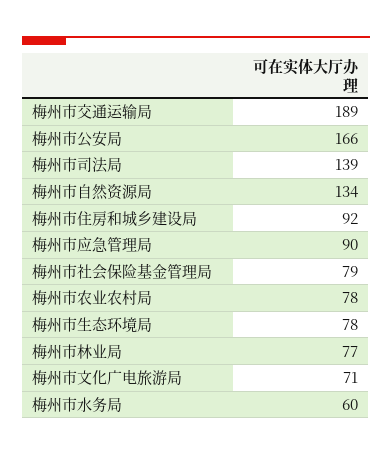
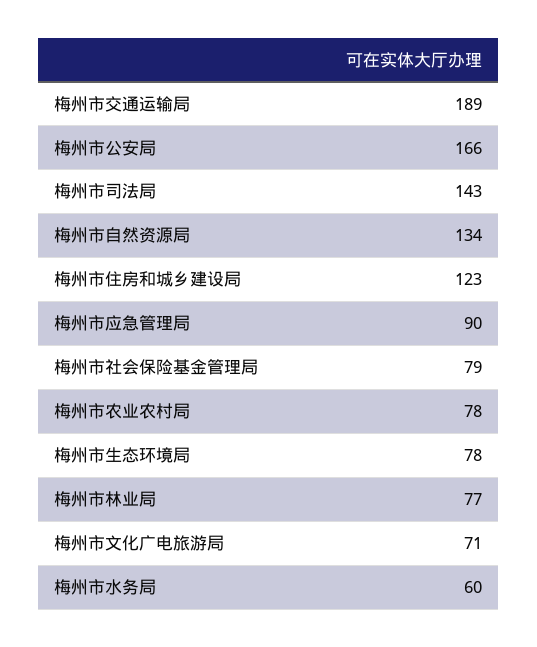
梅州市司法局: 139 -> 143
梅州市住房和城乡建设局: 92 -> 123

